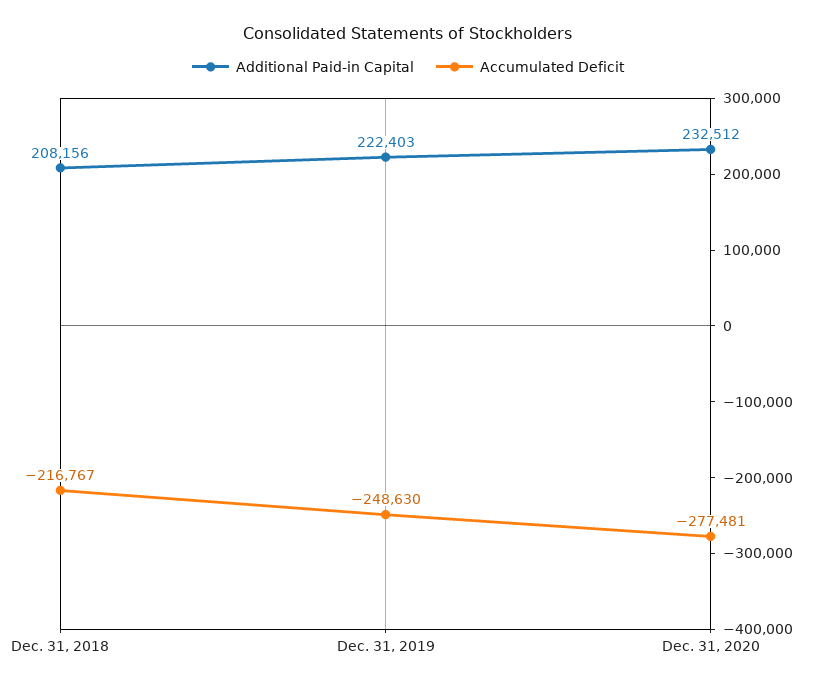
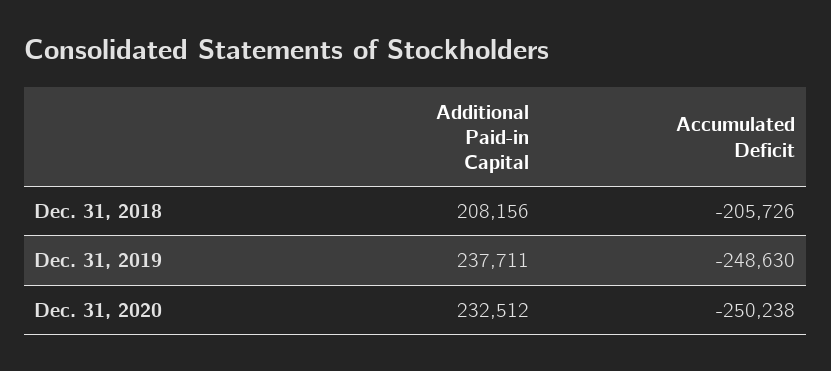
Accumulated Deficit, Dec. 31, 2018: -216767 -> -205726
Additional Paid-in Capital, Dec. 31, 2019: 222403 -> 237711
Accumulated Deficit, Dec. 31, 2020: -277481 -> -250238

